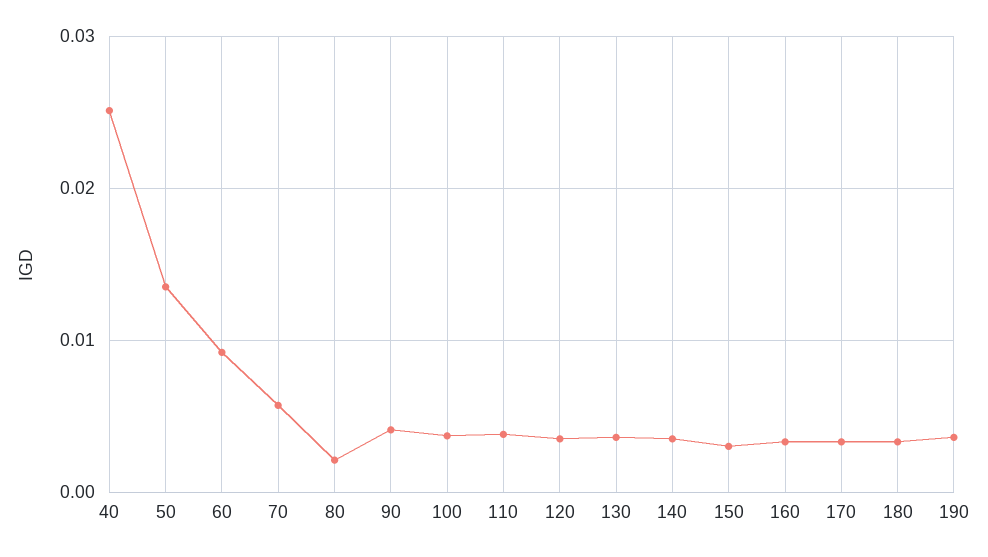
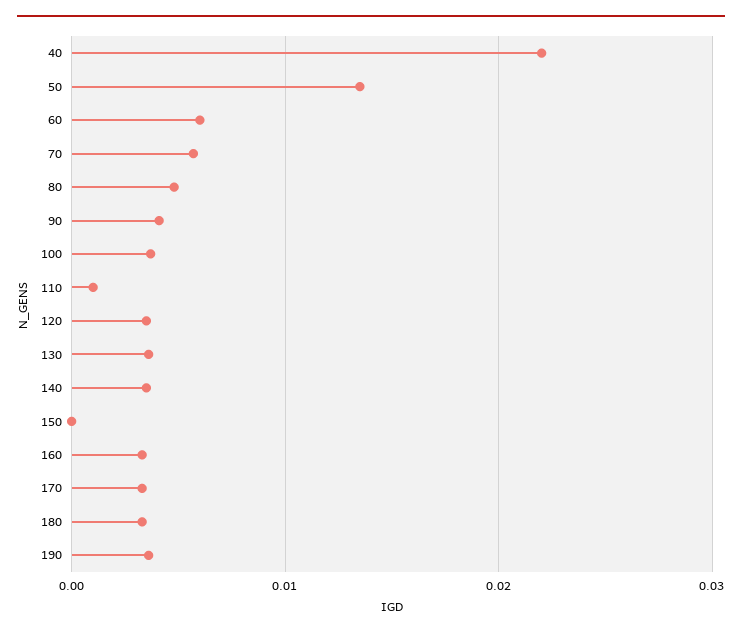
40: 0.025 -> 0.022
60: 0.009 -> 0.006
80: 0.002 -> 0.005
110: 0.004 -> 0.001
150: 0.003 -> 0

